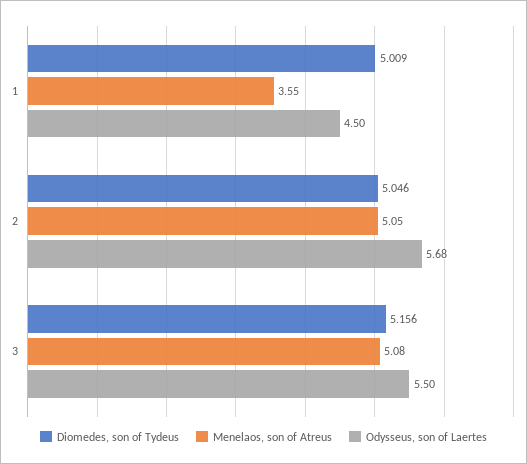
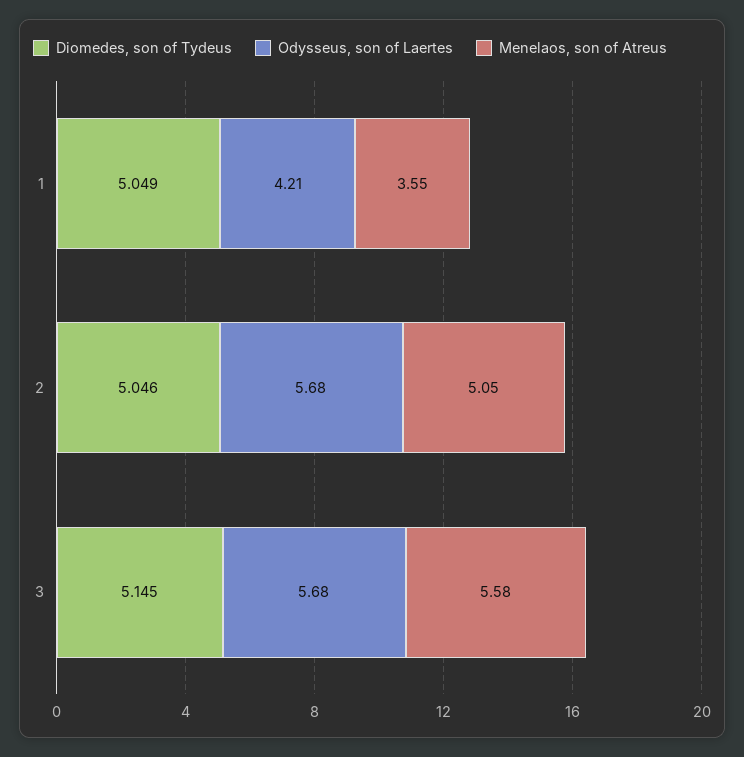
Diomedes, son of Tydeus, 1: 5.009 -> 5.049
Odysseus, son of Laertes, 1: 4.5 -> 4.21
Diomedes, son of Tydeus, 3: 5.156 -> 5.145
Menelaos, son of Atreus, 3: 5.08 -> 5.58
Odysseus, son of Laertes, 3: 5.5 -> 5.68

